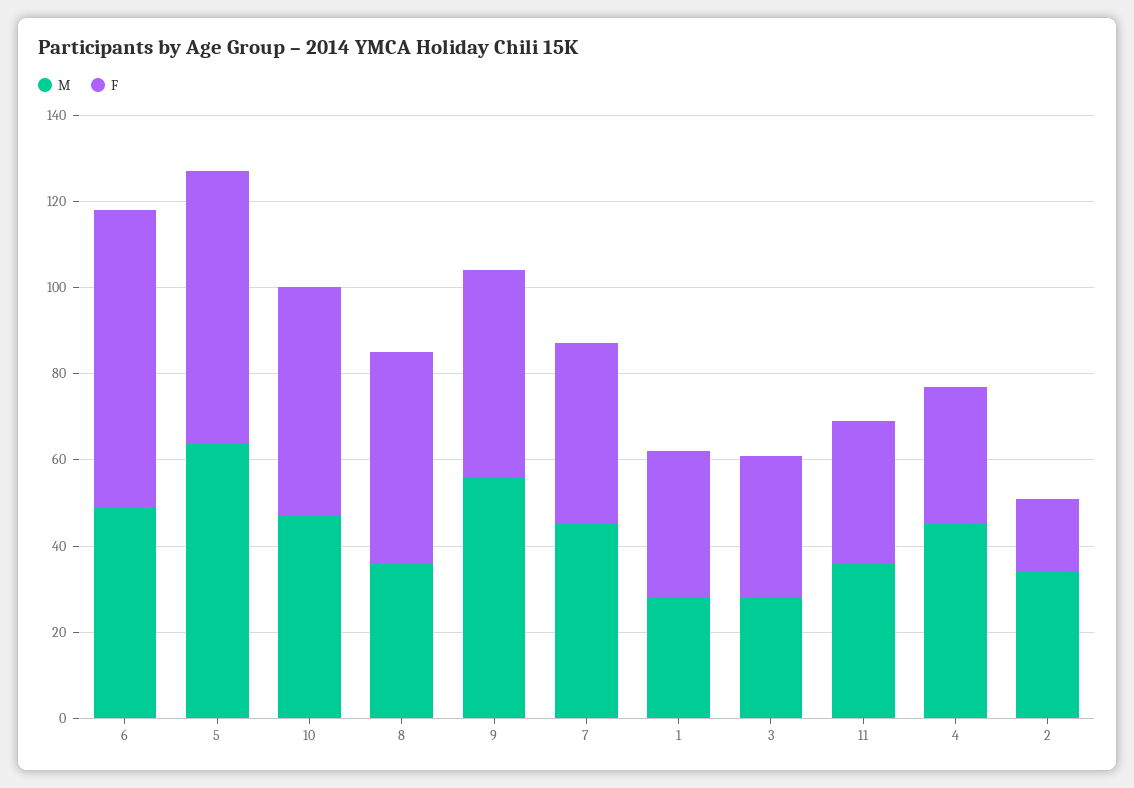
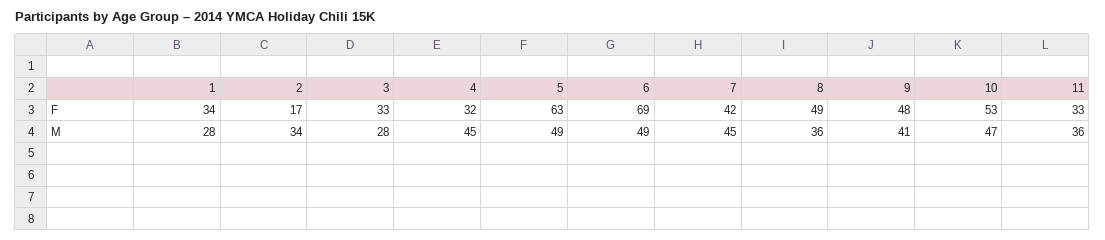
M, 5: 65 -> 49
M, 9: 55 -> 41

